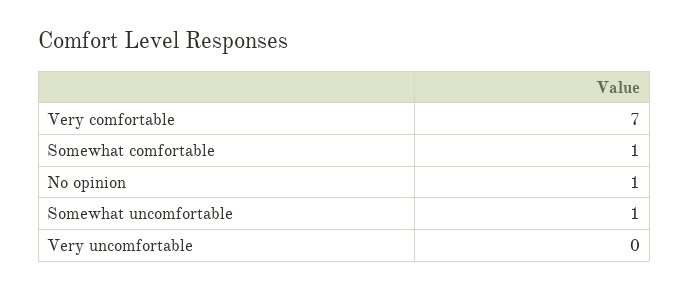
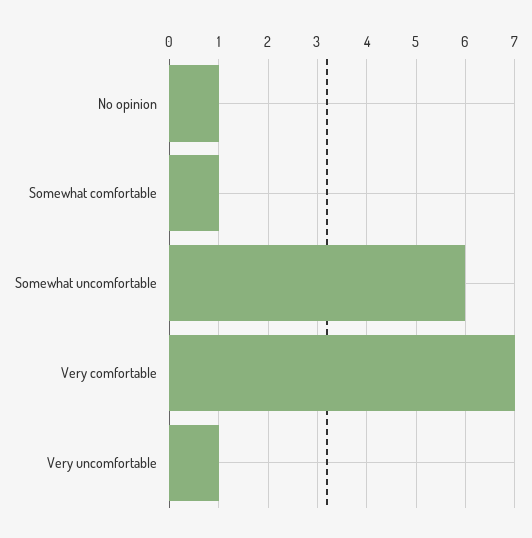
Somewhat uncomfortable: 1 -> 6
Very uncomfortable: 0 -> 1

